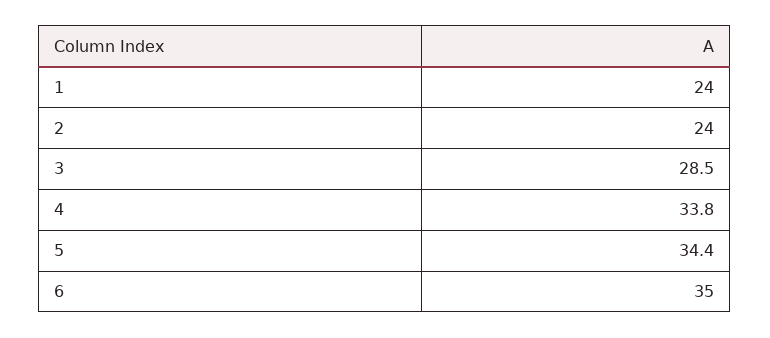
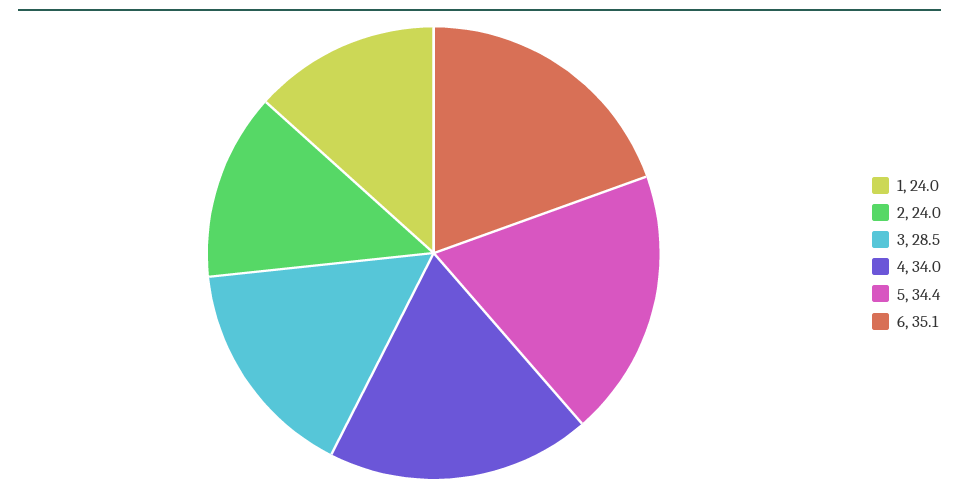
4: 33.8 -> 34
6: 35 -> 35.1

